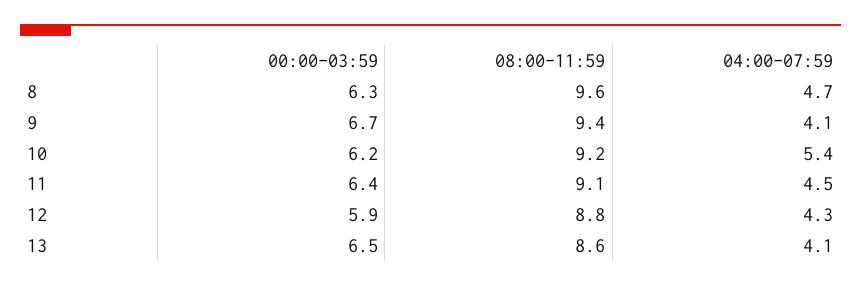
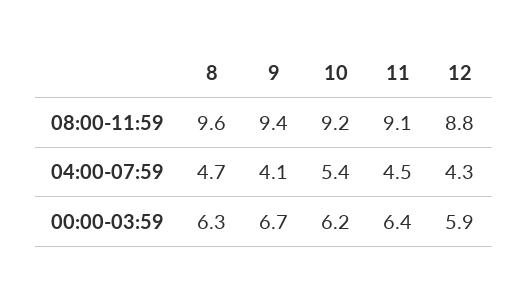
00:00-03:59, 13: 6.5 -> none
08:00-11:59, 13: 8.6 -> none
04:00-07:59, 13: 4.1 -> none

